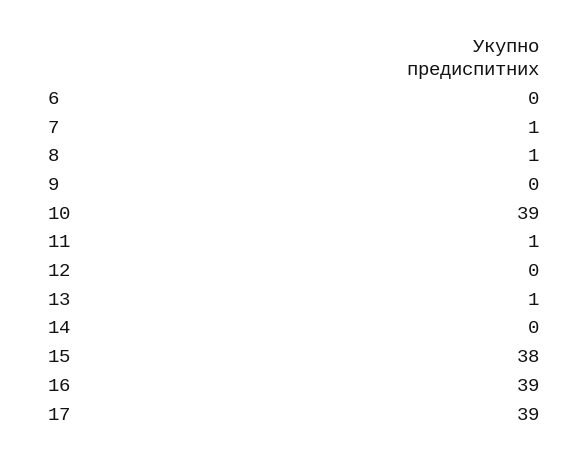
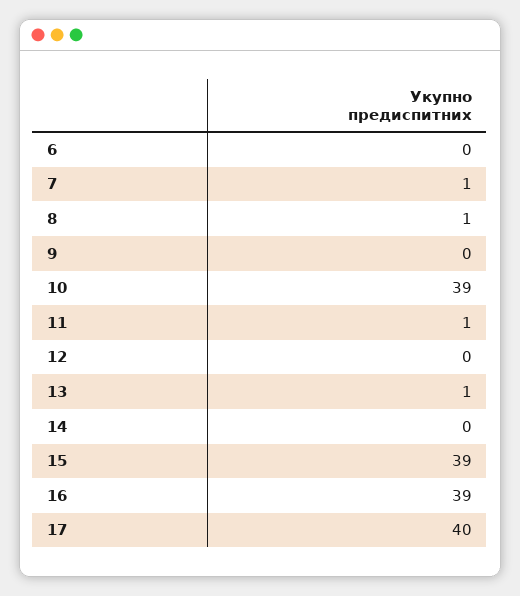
15: 38 -> 39
17: 39 -> 40

